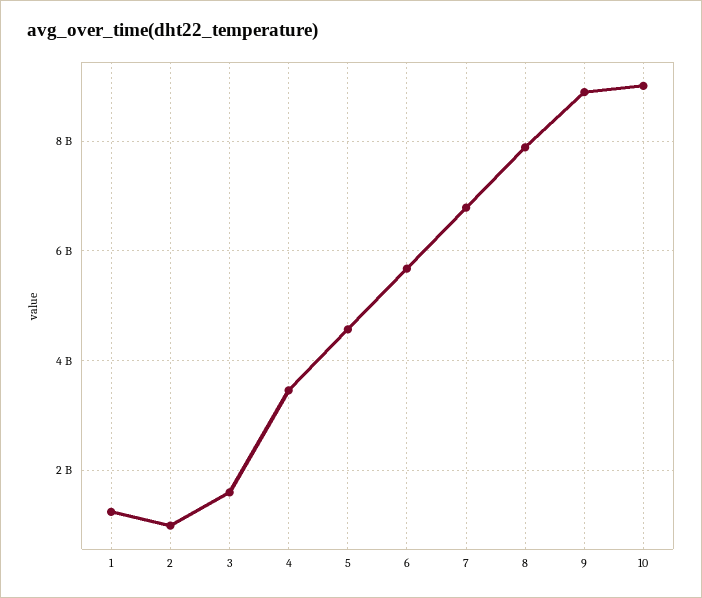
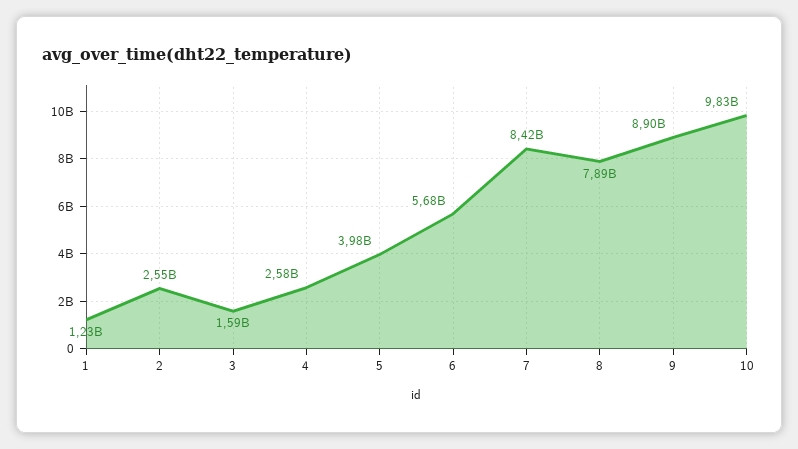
2: 1000000000 -> 2550000000
4: 3400000000 -> 2580000000
5: 4600000000 -> 3980000000
7: 6800000000 -> 8420000000
10: 9000000000 -> 9830000000

